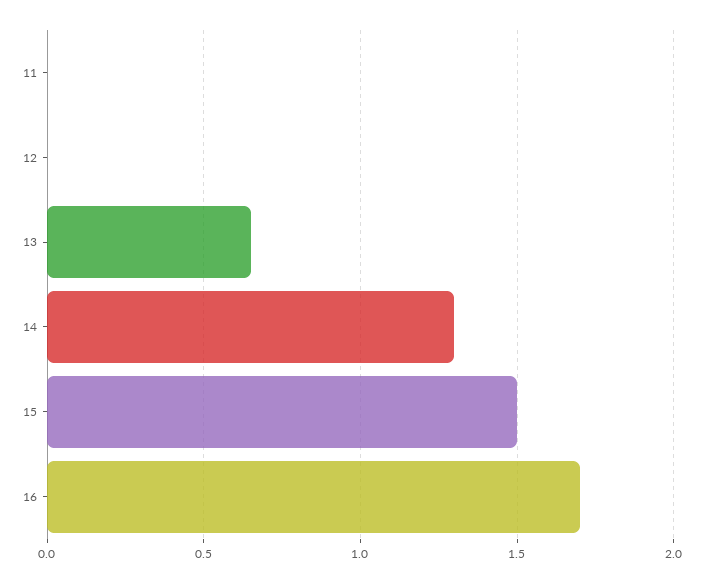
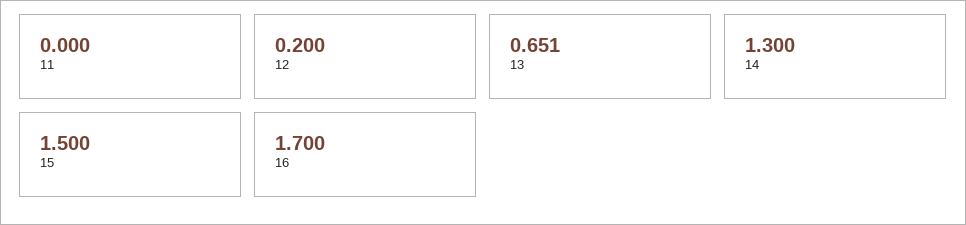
12: 0 -> 0.2

